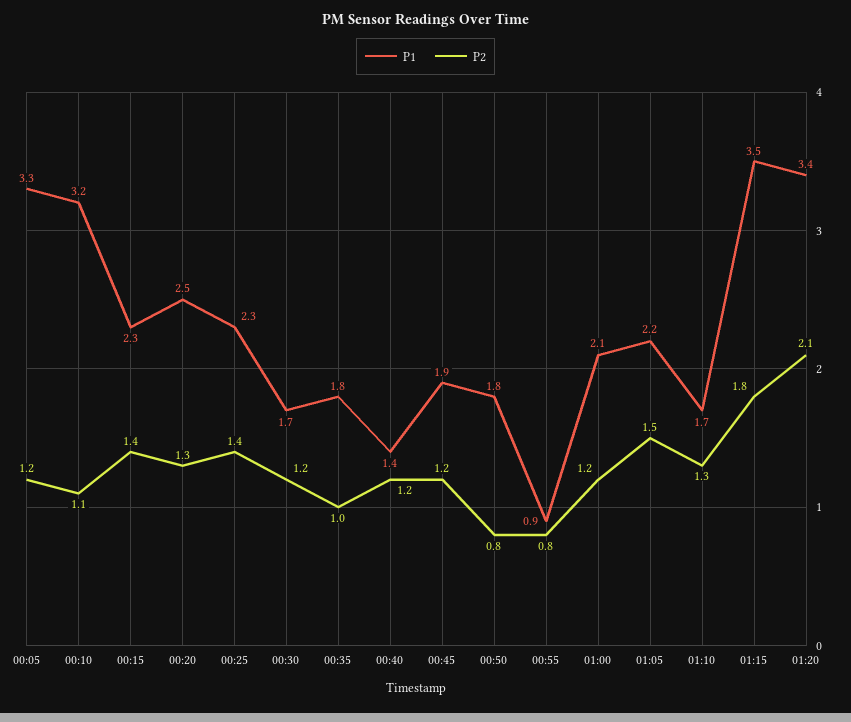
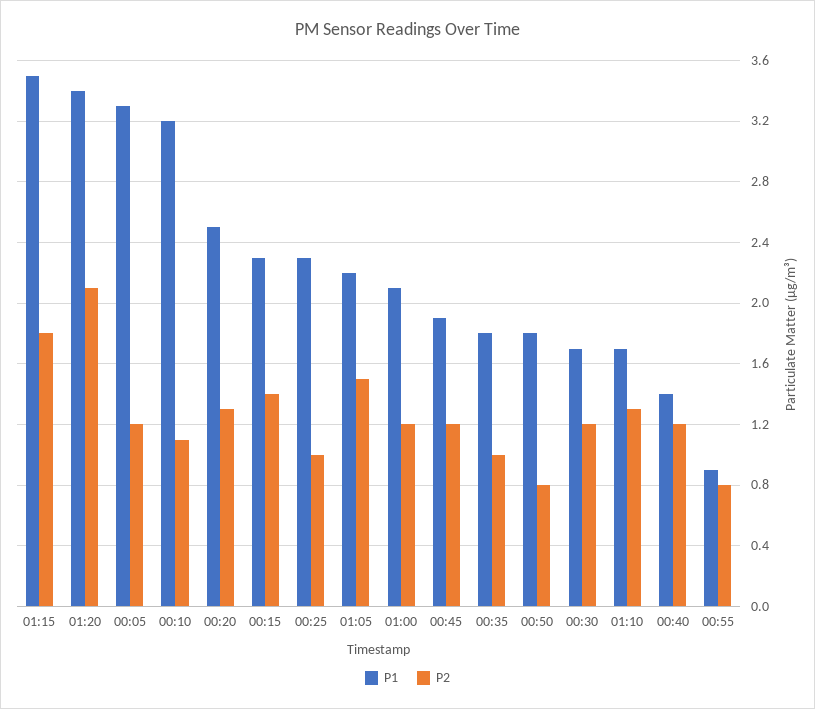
P2, 00:25: 1.4 -> 1

